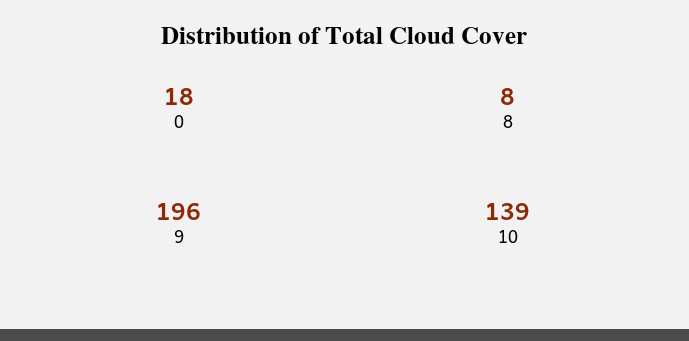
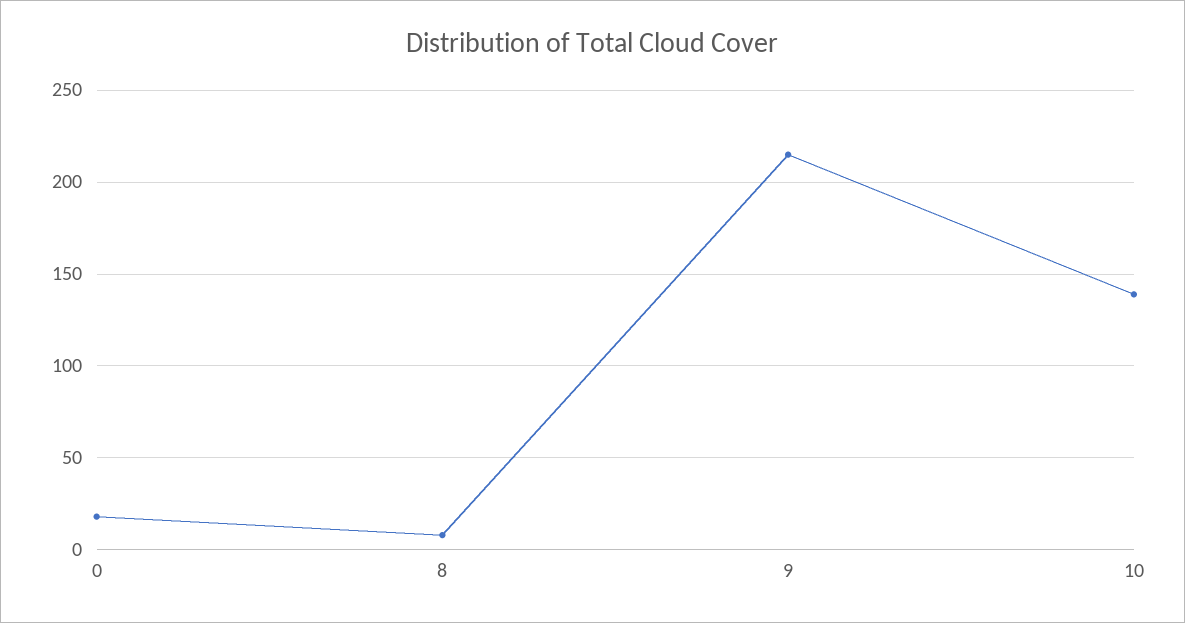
9: 196 -> 215

